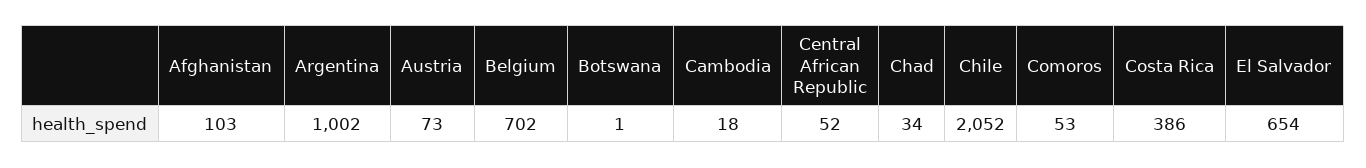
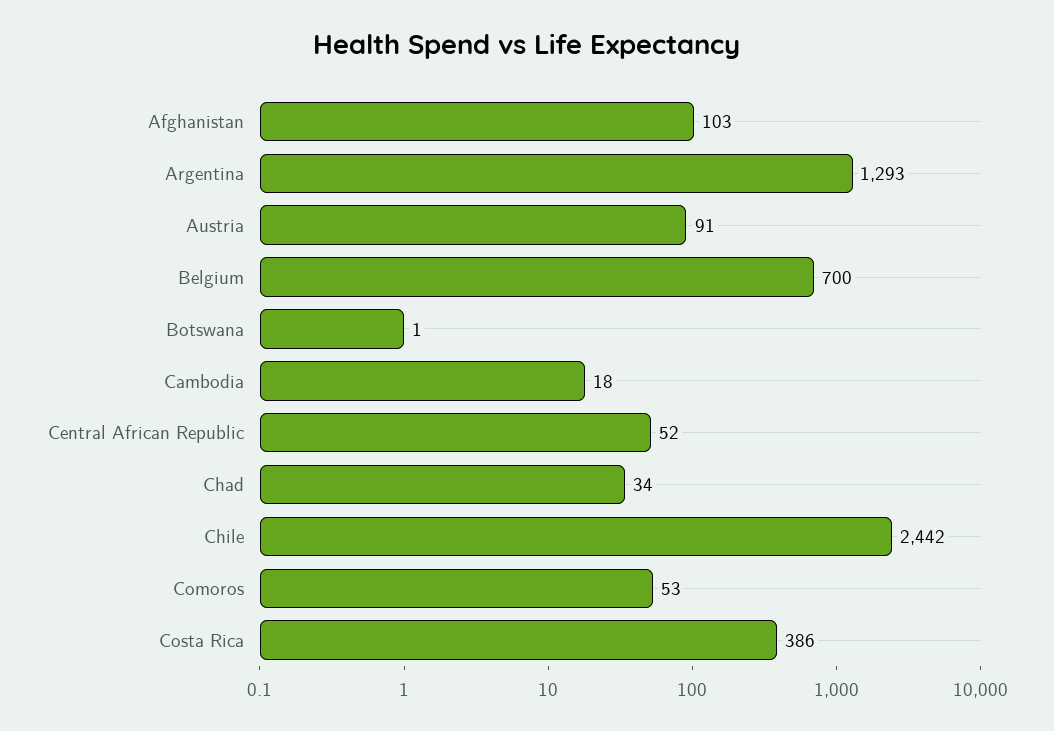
Argentina: 1002 -> 1293
Austria: 73 -> 91
Belgium: 702 -> 700
Chile: 2052 -> 2442
El Salvador: 654 -> none

